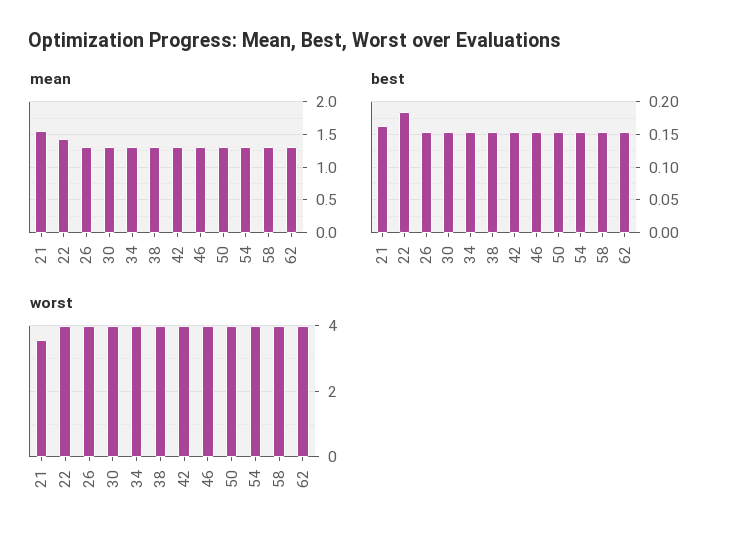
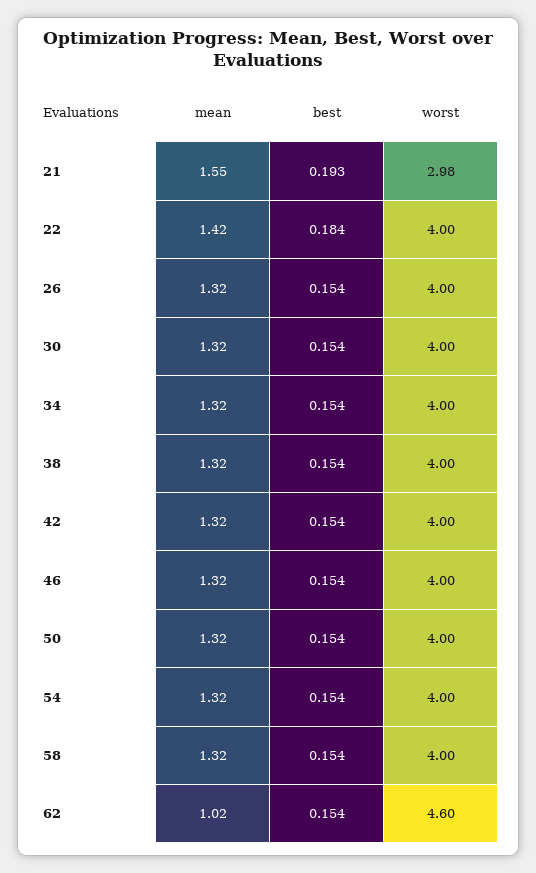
mean, 62: 1.3 -> 1.02
best, 21: 0.16 -> 0.193
worst, 21: 3.6 -> 2.98
worst, 62: 4 -> 4.6

